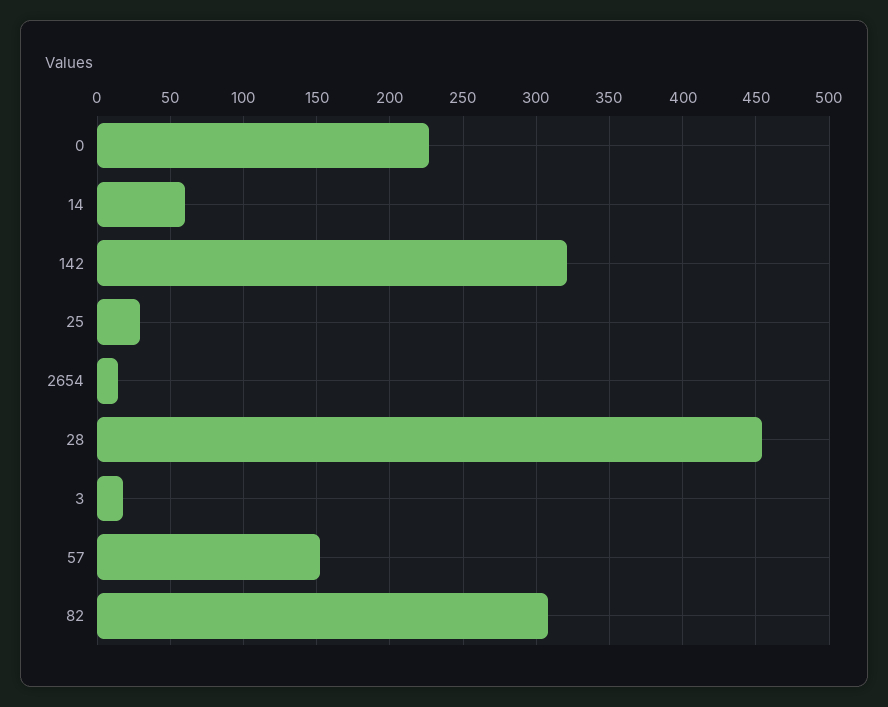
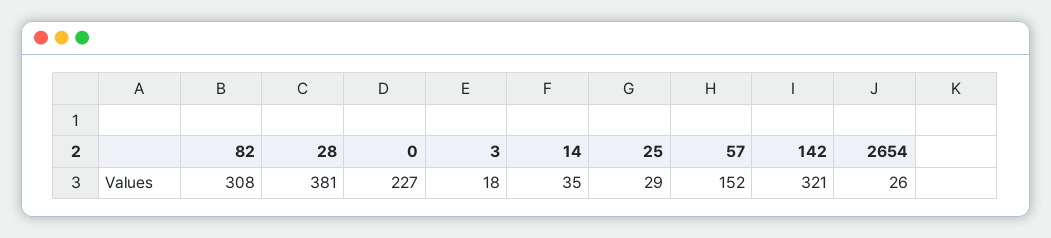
14: 60 -> 35
2654: 15 -> 26
28: 455 -> 381

